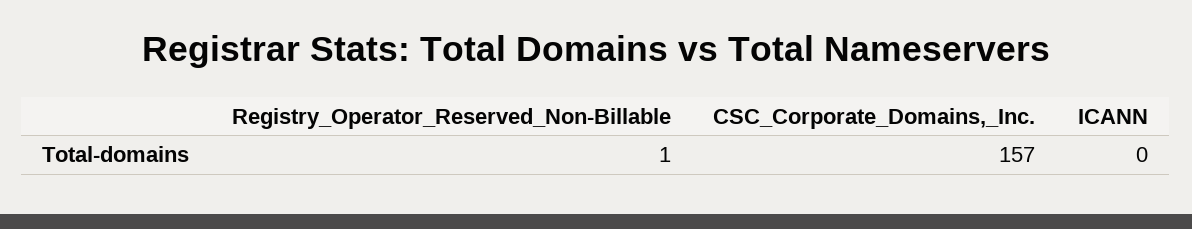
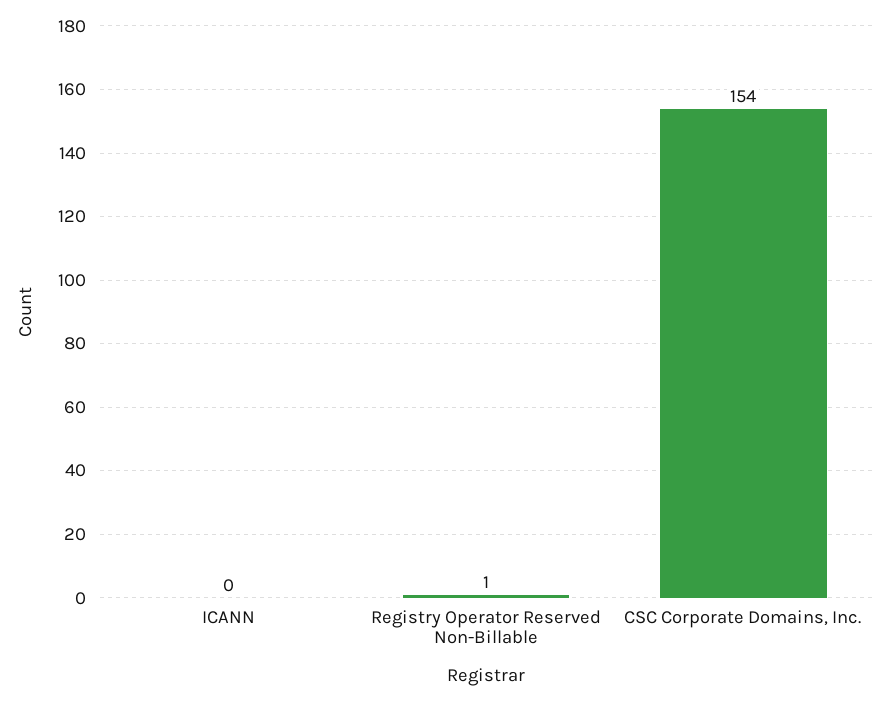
CSC_Corporate_Domains,_Inc.: 157 -> 154

